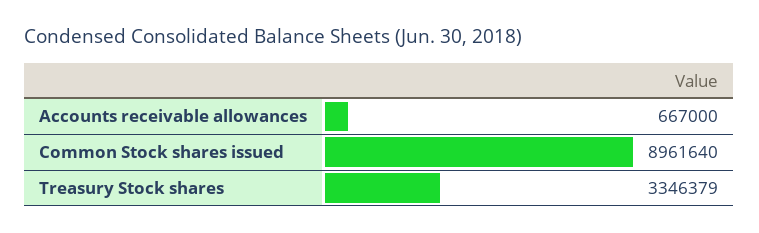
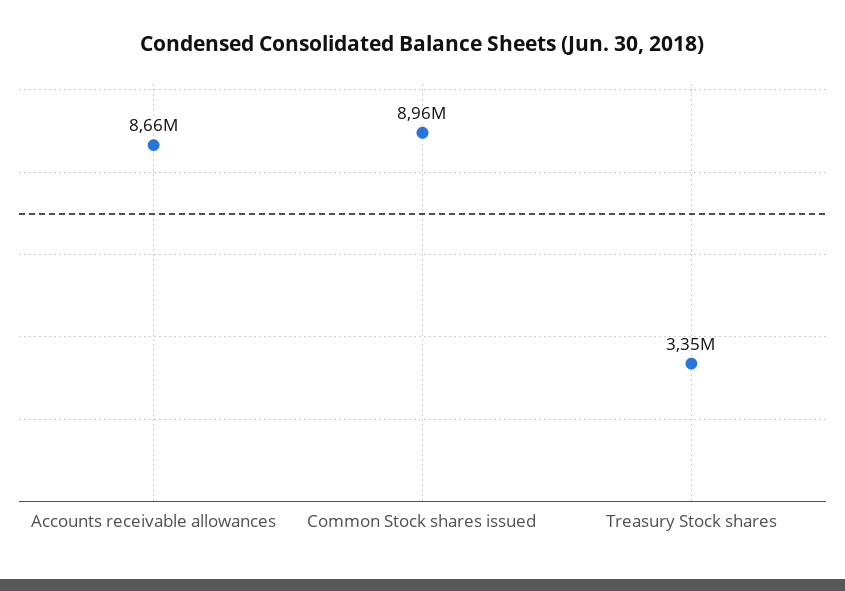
Accounts receivable allowances: 667000 -> 8660000

